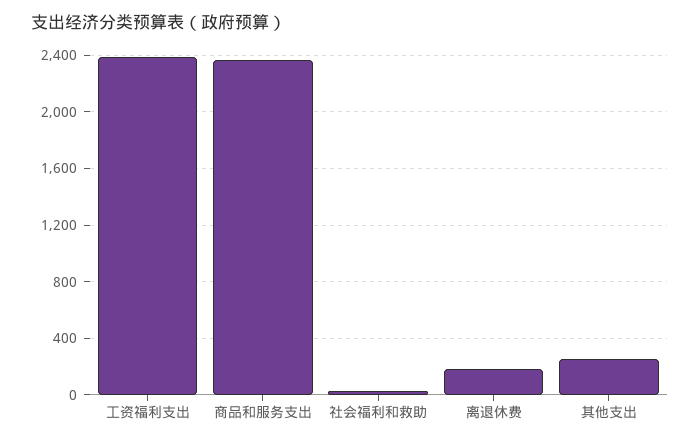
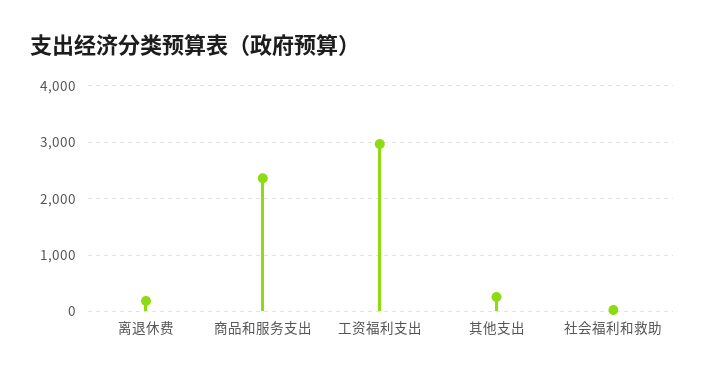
工资福利支出: 2400 -> 3000

